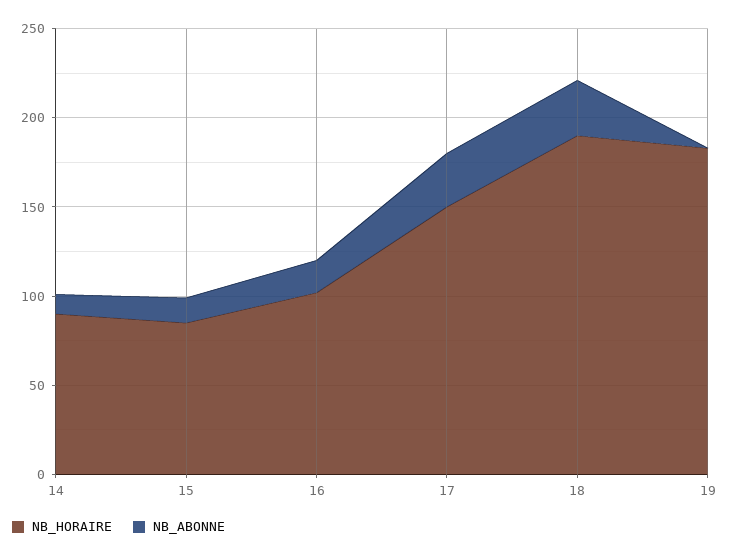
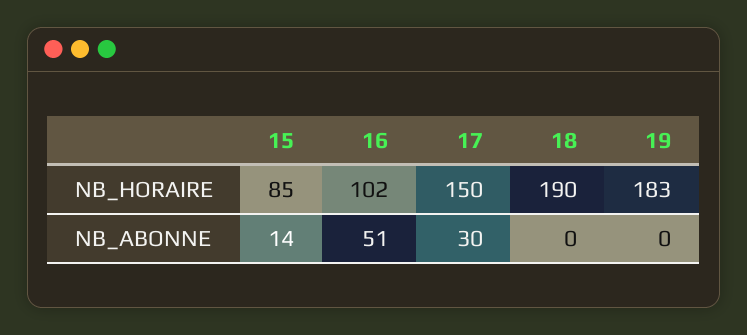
NB_HORAIRE, 14: 90 -> none
NB_ABONNE, 14: 10 -> none
NB_ABONNE, 16: 20 -> 51
NB_ABONNE, 18: 30 -> 0

